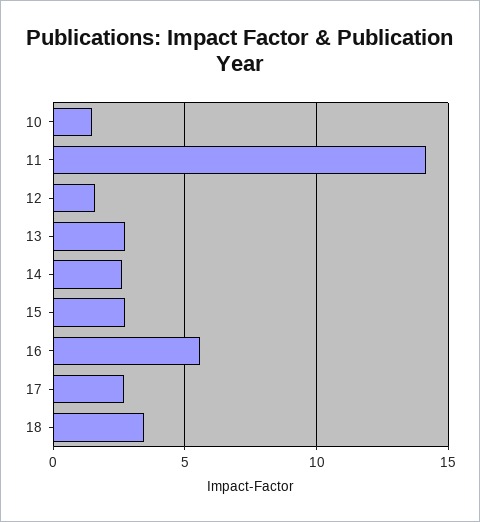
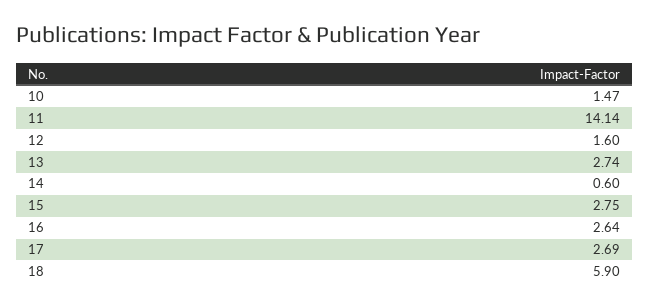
14: 2.5 -> 0.6
16: 5.5 -> 2.64
18: 3.5 -> 5.9

